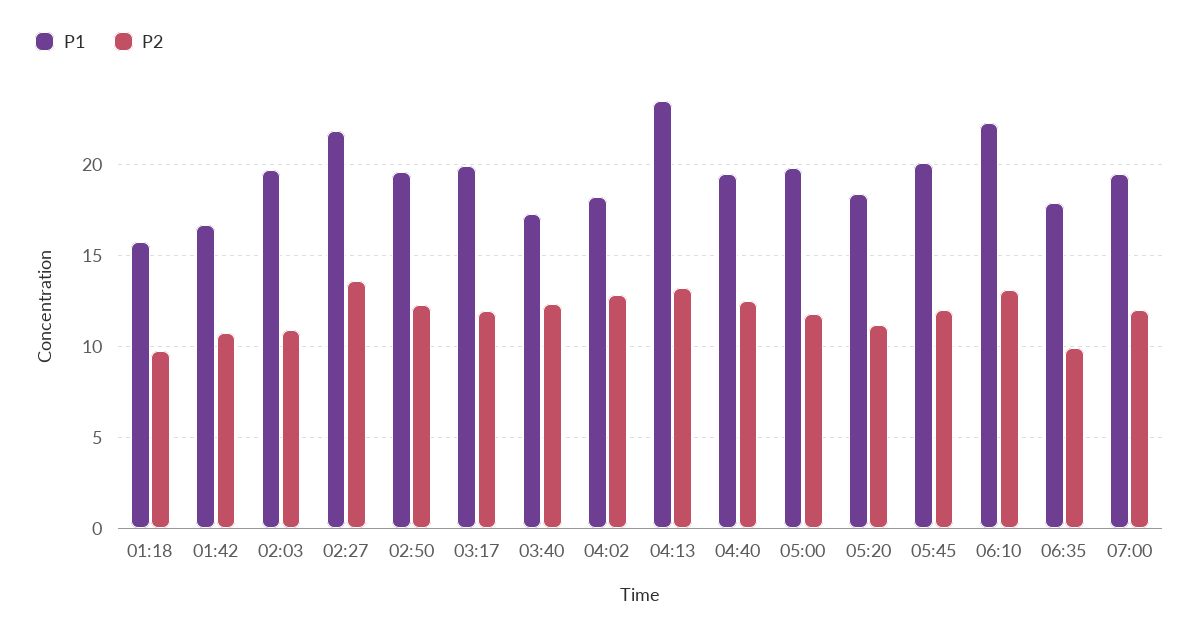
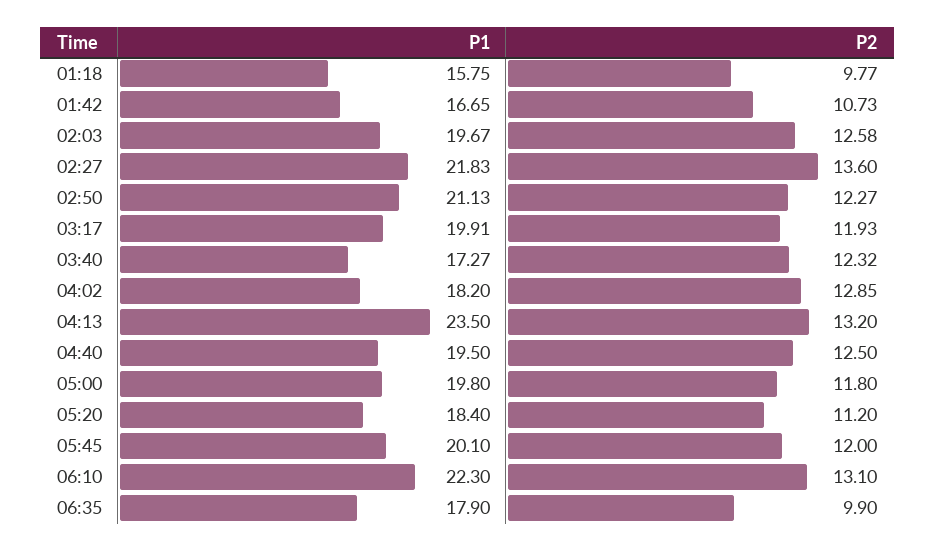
P2, 02:03: 11 -> 12.58
P1, 02:50: 19.5 -> 21.13
P1, 07:00: 19.5 -> none
P2, 07:00: 12 -> none

